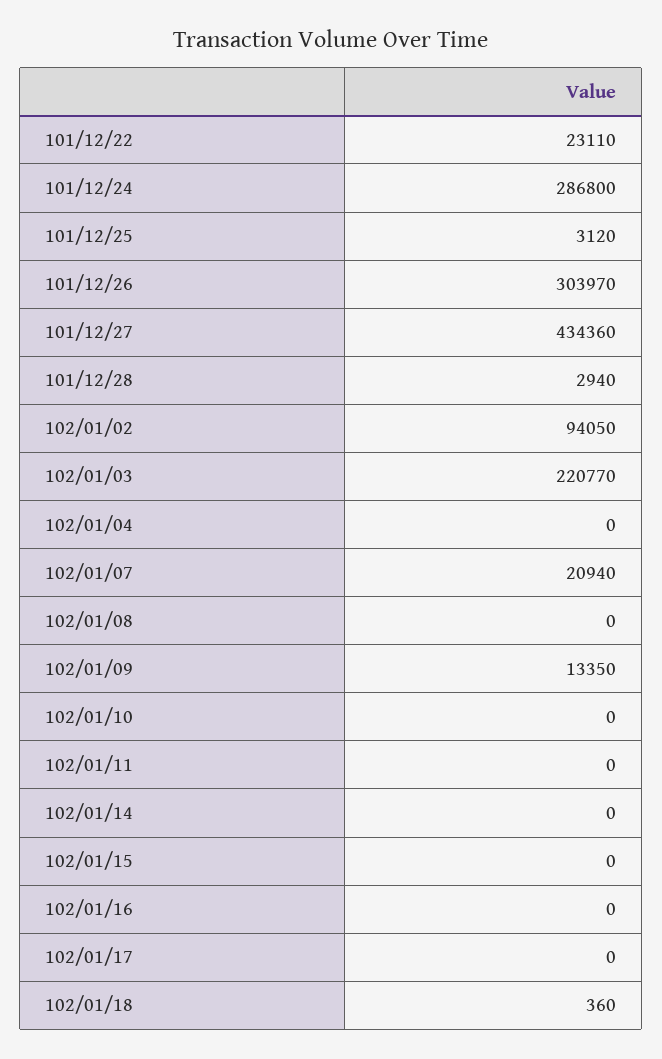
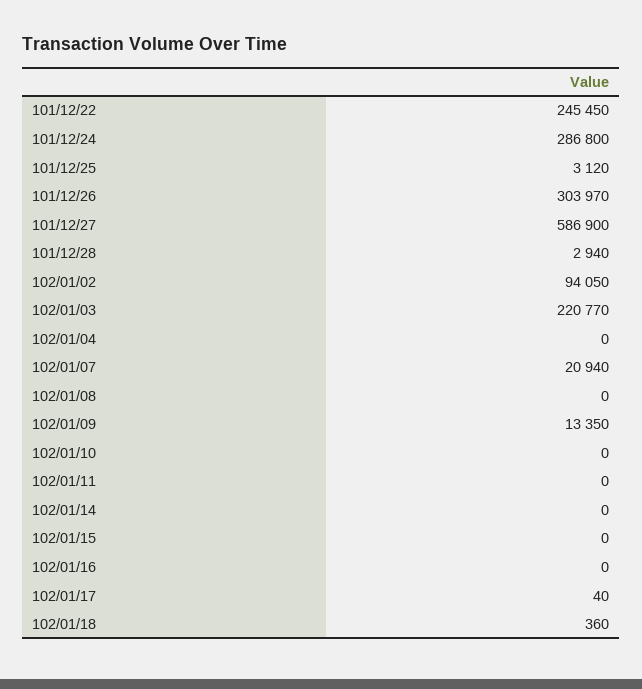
101/12/22: 23110 -> 245450
101/12/27: 434360 -> 586900
102/01/17: 0 -> 40

